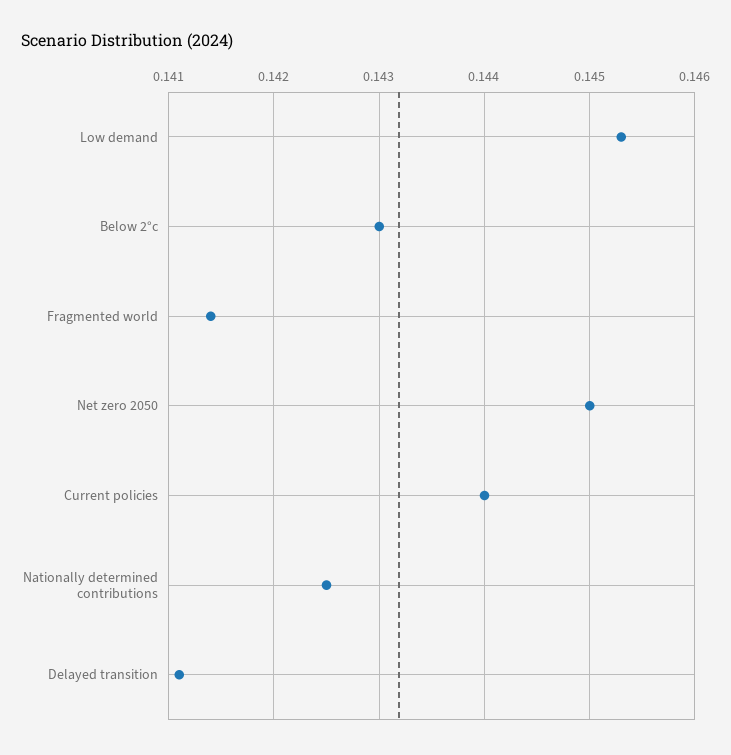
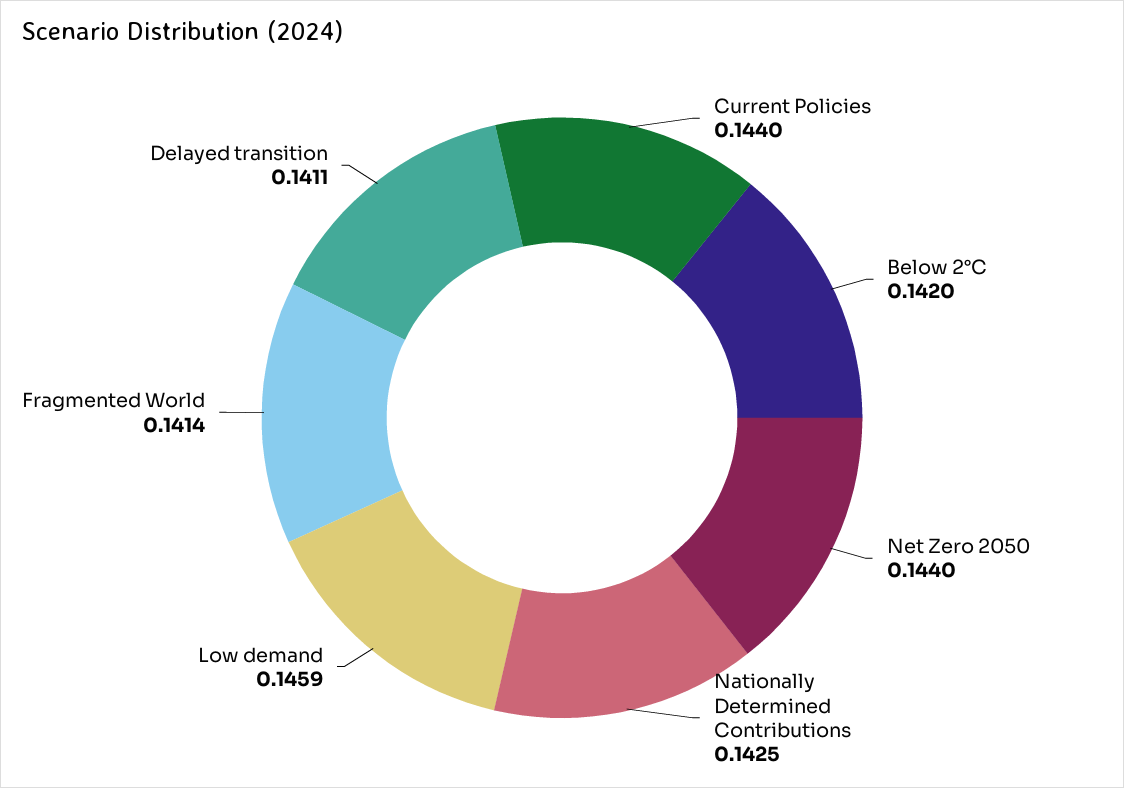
Low demand: 0.1453 -> 0.1459
Below 2°c: 0.143 -> 0.142
Net zero 2050: 0.145 -> 0.144

